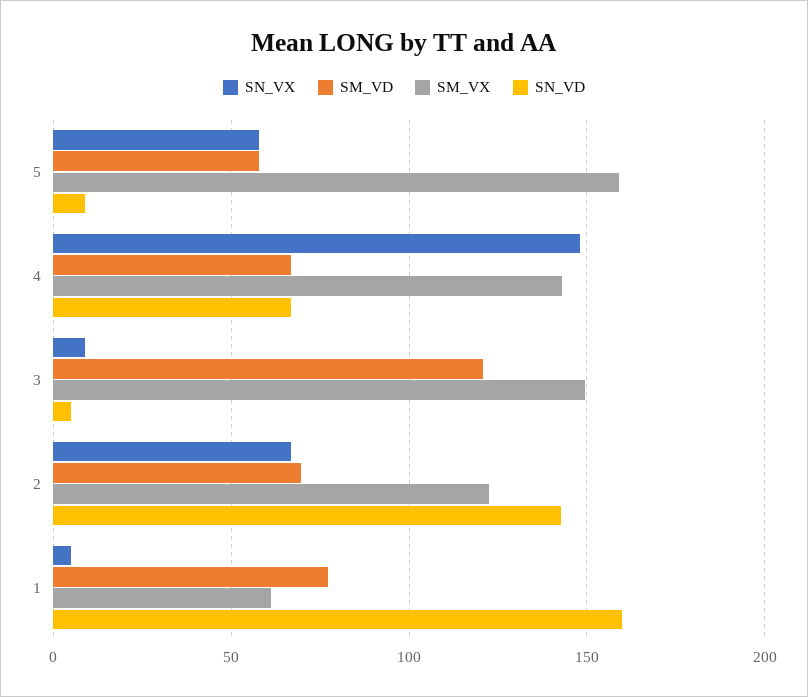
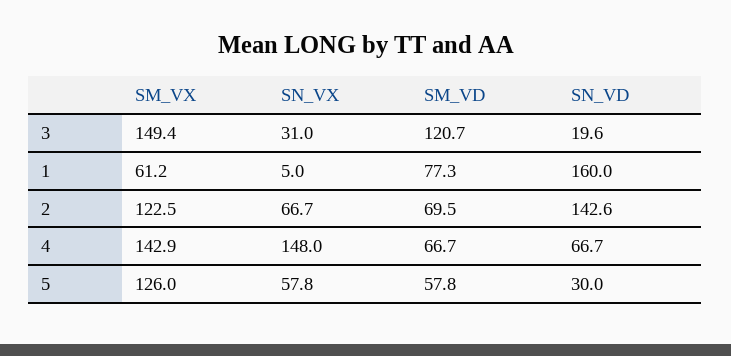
SM_VX, 5: 160 -> 126
SN_VD, 5: 10 -> 30
SN_VX, 3: 10 -> 31
SN_VD, 3: 5 -> 19.6

